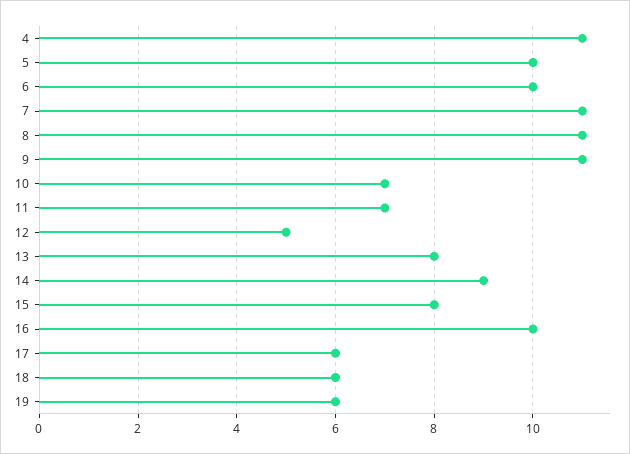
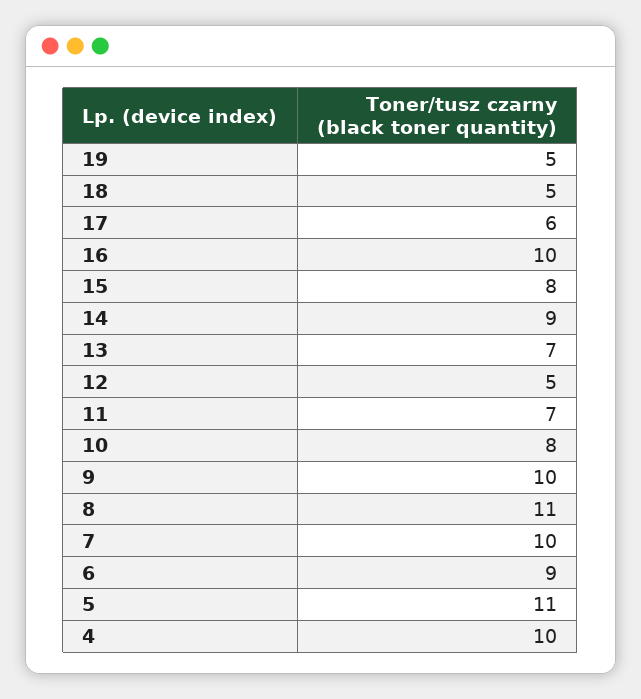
4: 11 -> 10
5: 10 -> 11
6: 10 -> 9
7: 11 -> 10
9: 11 -> 10
10: 7 -> 8
13: 8 -> 7
18: 6 -> 5
19: 6 -> 5

